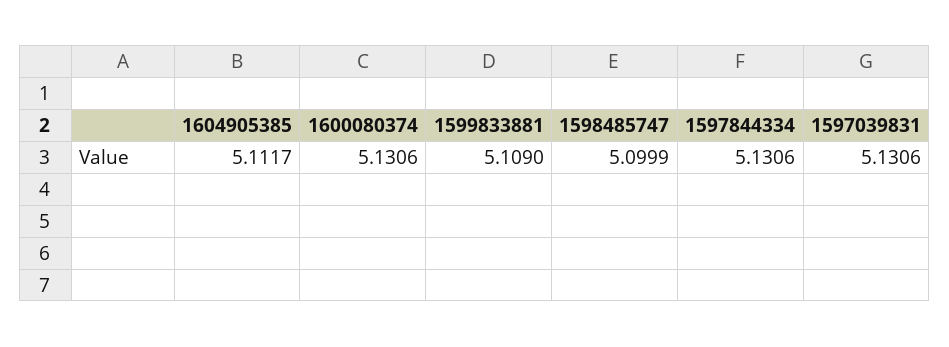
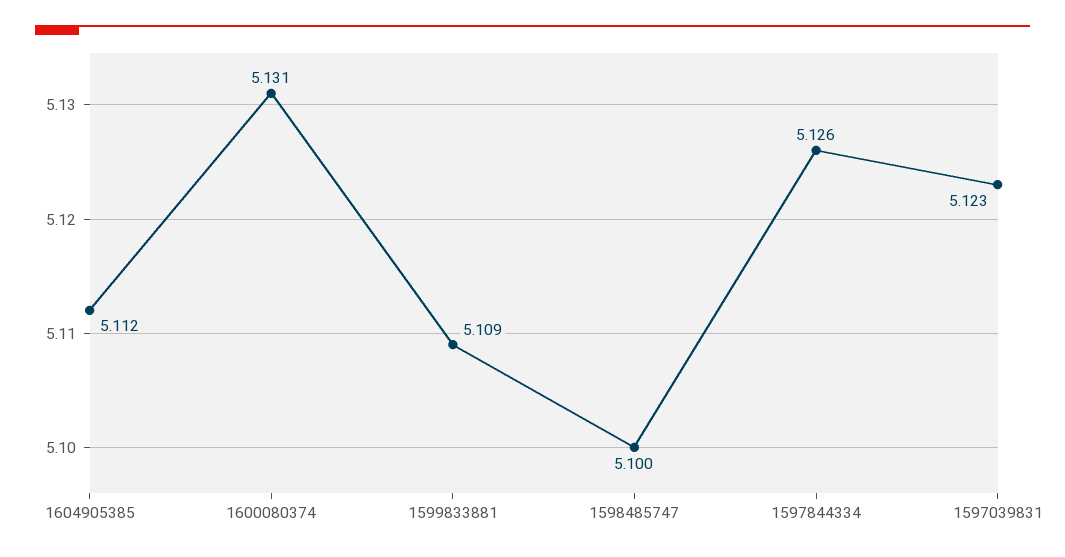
1597844334: 5.1306 -> 5.126
1597039831: 5.1306 -> 5.123

